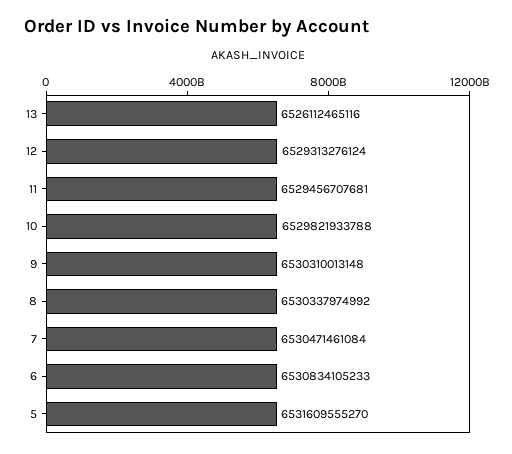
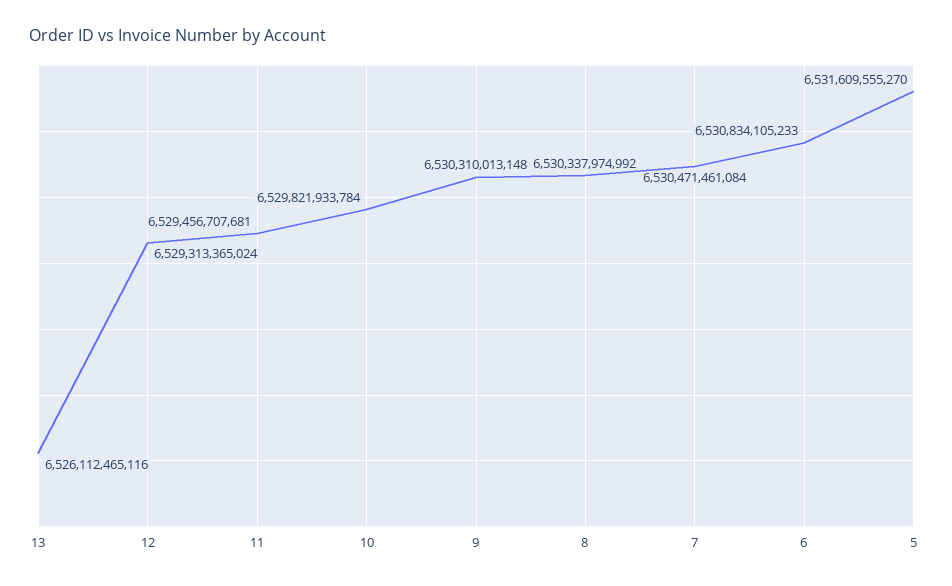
12: 6529313276124 -> 6529313365024
10: 6529821933788 -> 6529821933784

